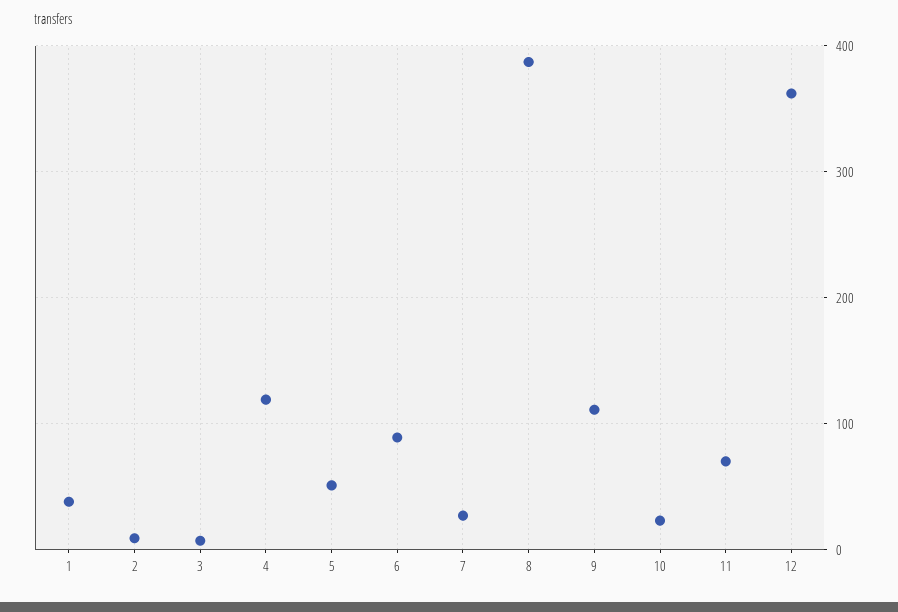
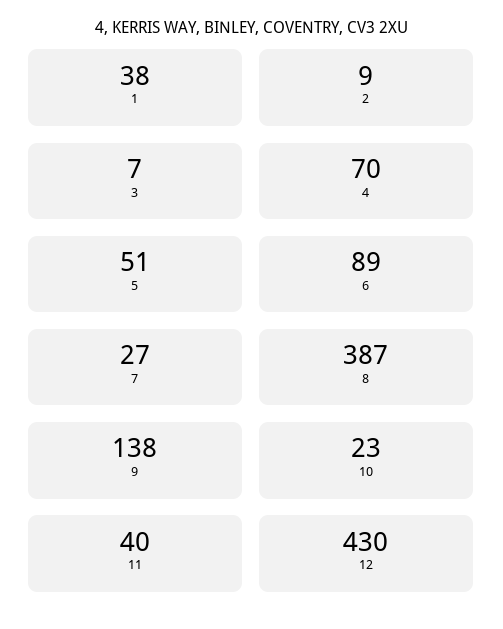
4: 120 -> 70
9: 110 -> 138
11: 70 -> 40
12: 360 -> 430

